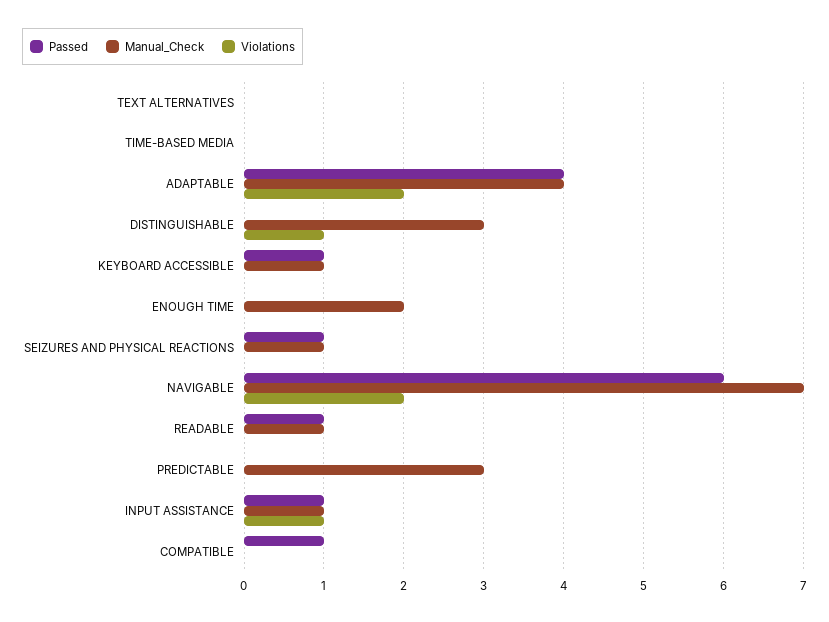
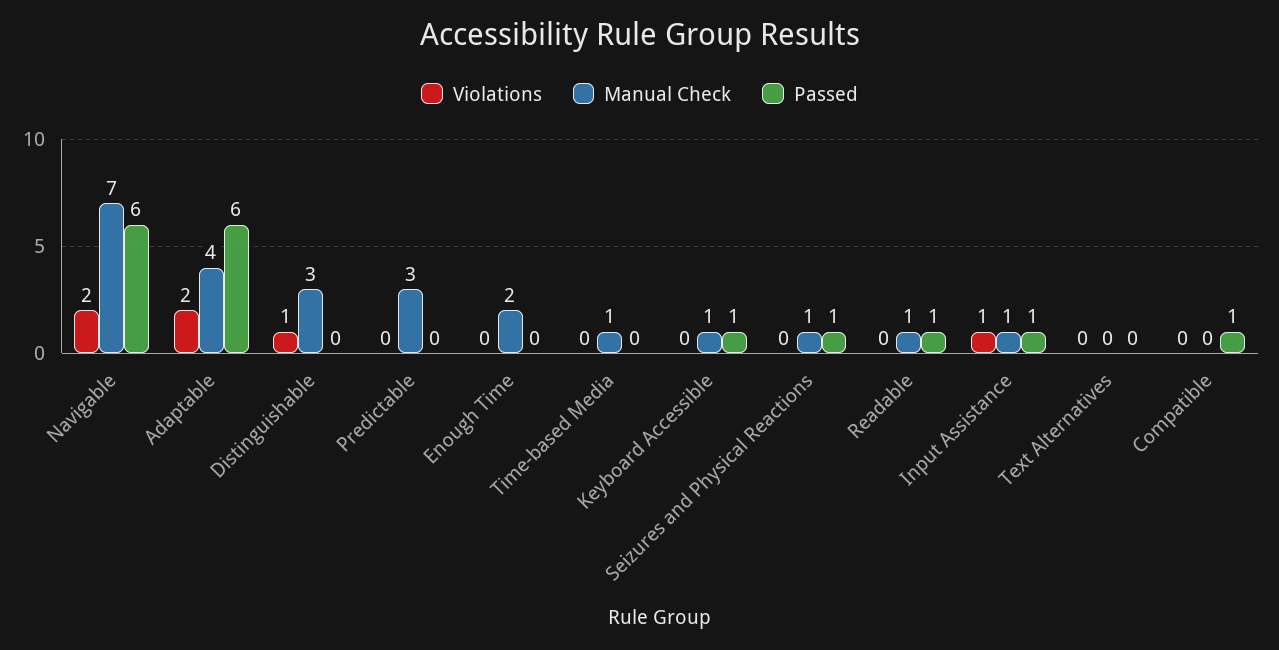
Manual_Check, TIME-BASED MEDIA: 0 -> 1
Passed, ADAPTABLE: 4 -> 6

